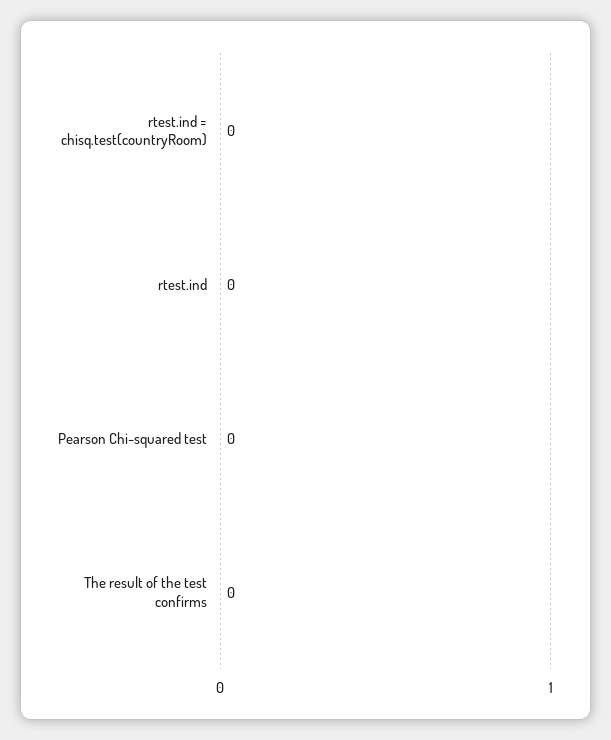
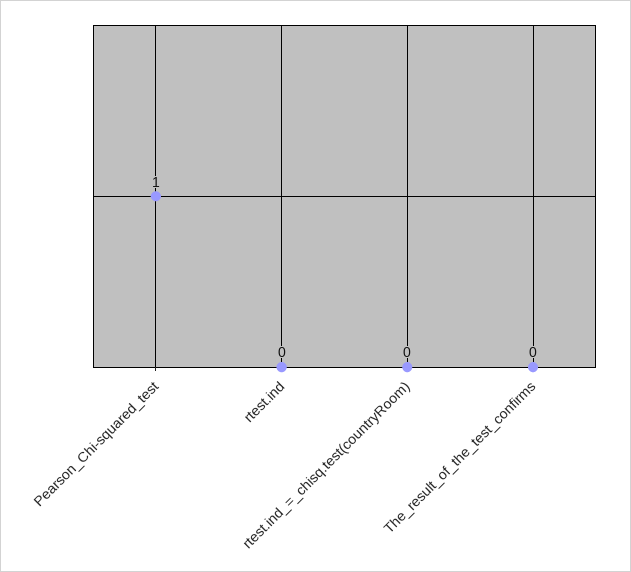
Pearson Chi-squared test: 0 -> 1

